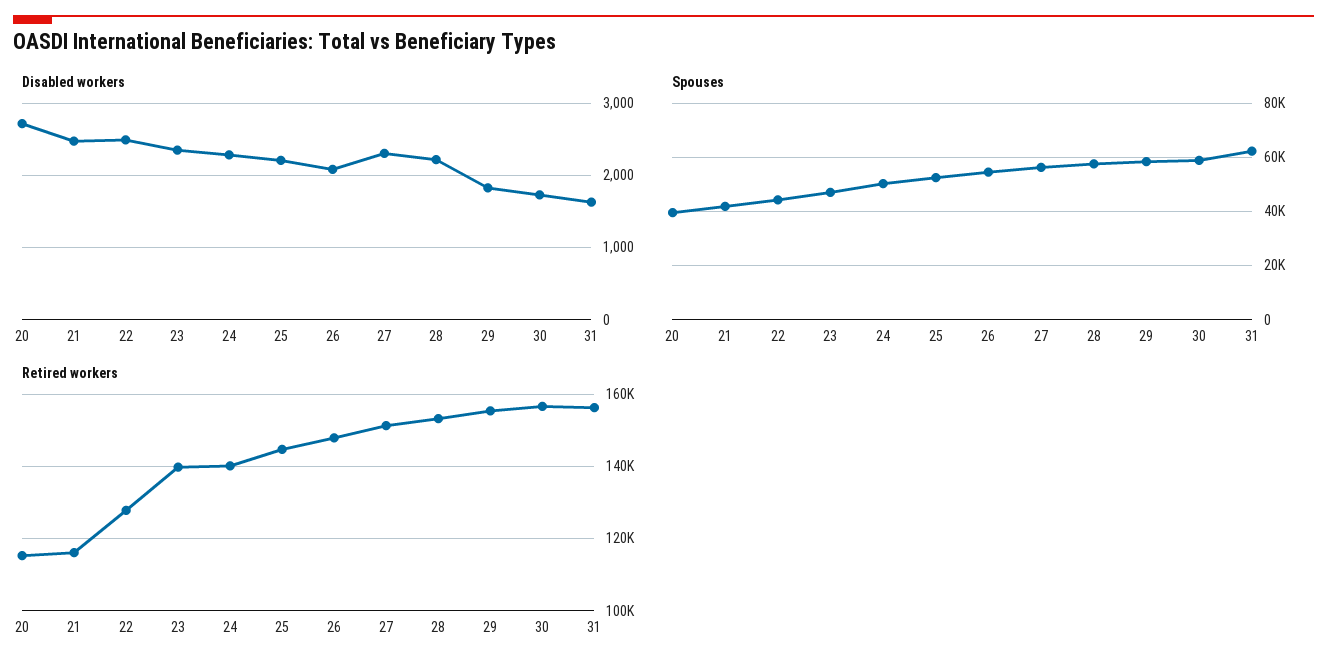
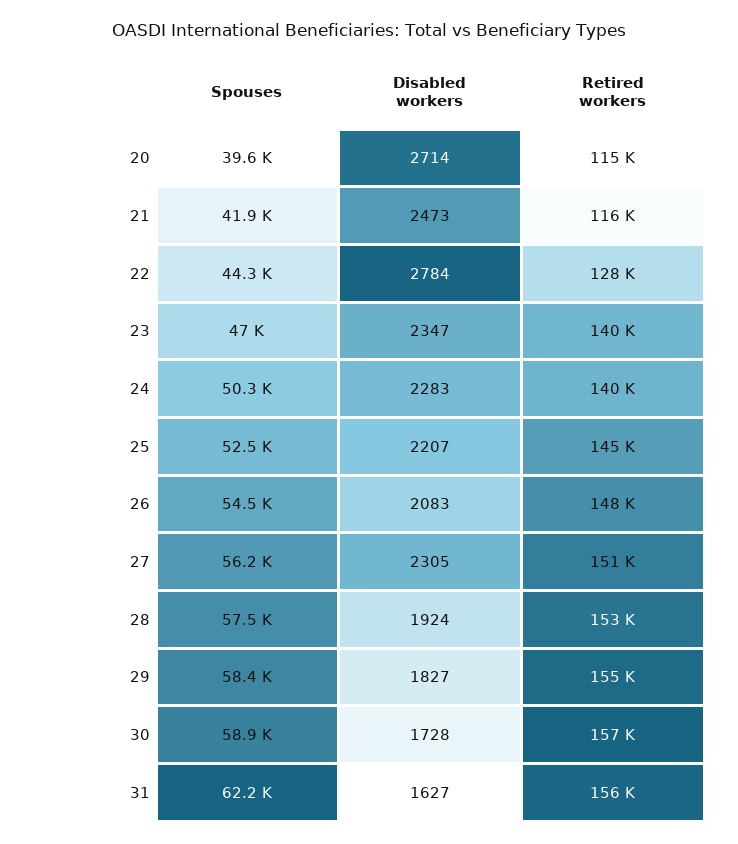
Disabled workers, 22: 2500 -> 2784
Disabled workers, 28: 2200 -> 1924

